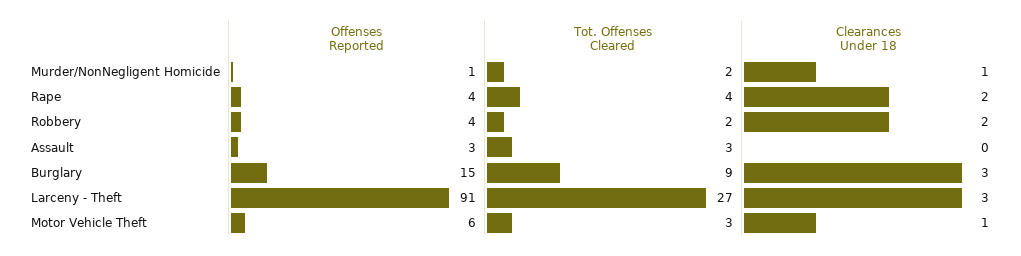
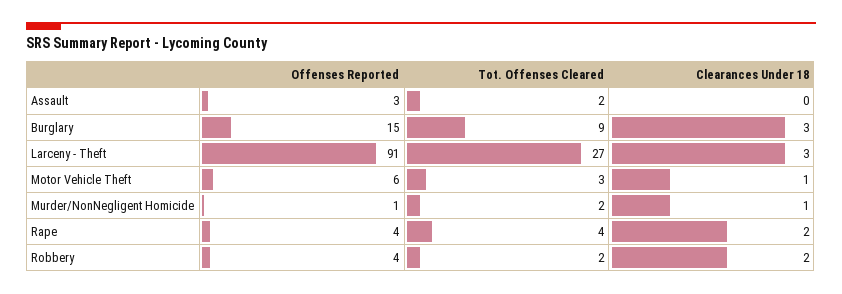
Tot. Offenses Cleared, Assault: 3 -> 2

